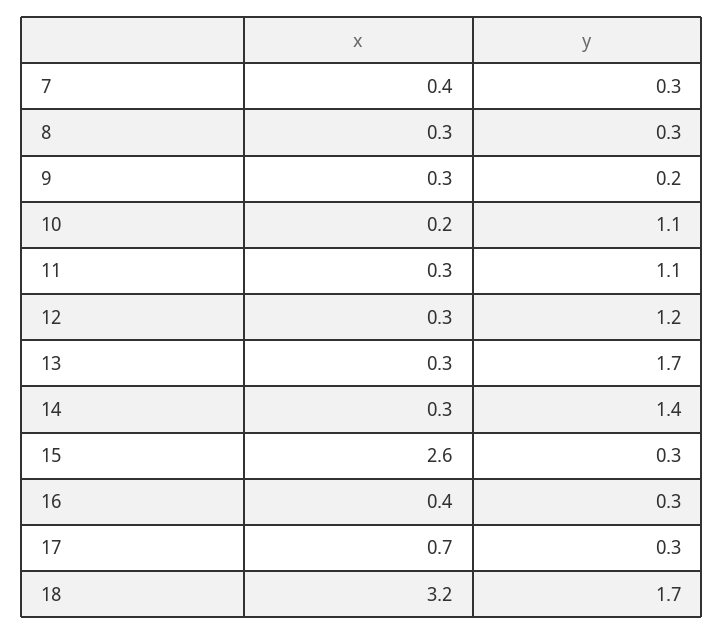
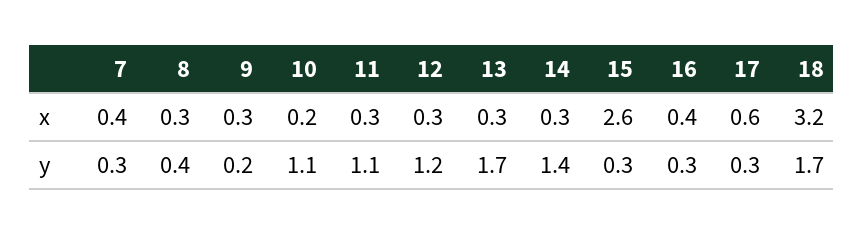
y, 8: 0.3 -> 0.4
x, 17: 0.7 -> 0.6

